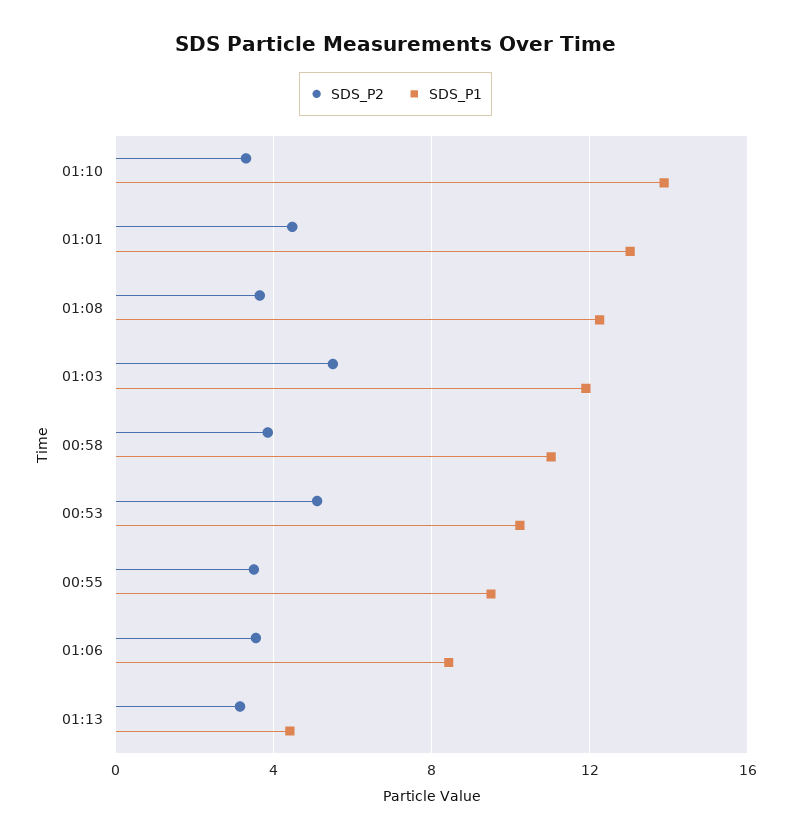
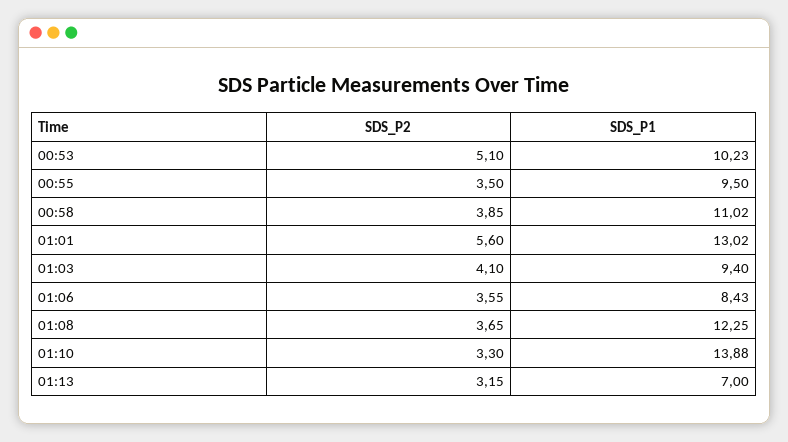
SDS_P2, 01:01: 4.5 -> 5.6
SDS_P2, 01:03: 5.5 -> 4.1
SDS_P1, 01:03: 12 -> 9.4
SDS_P1, 01:13: 4.5 -> 7

